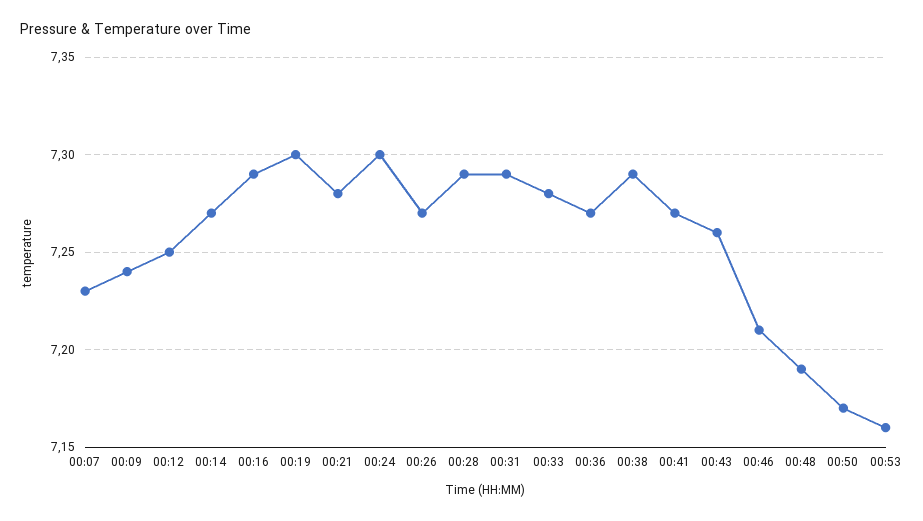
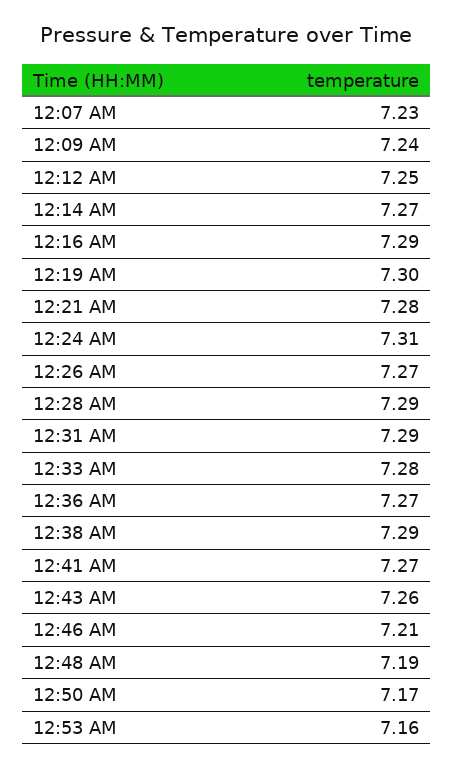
00:24: 7.3 -> 7.31

